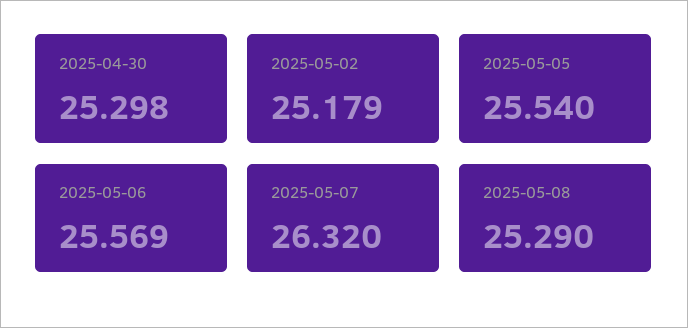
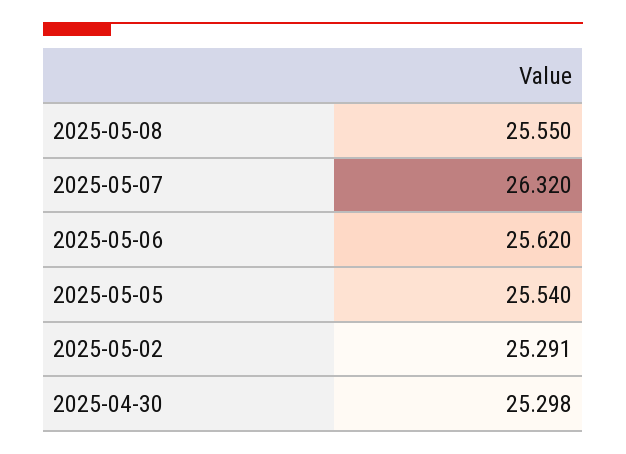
2025-05-02: 25.179 -> 25.291
2025-05-06: 25.569 -> 25.62
2025-05-08: 25.29 -> 25.55

